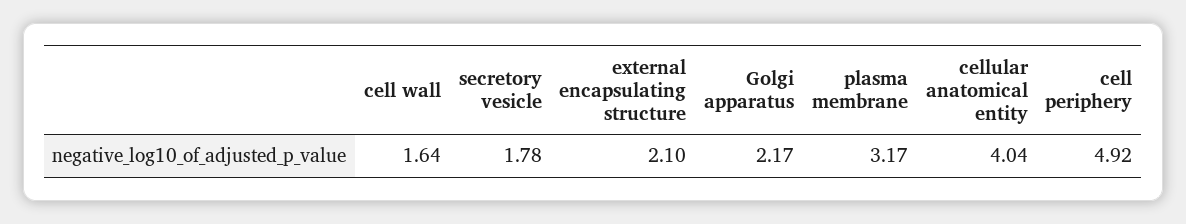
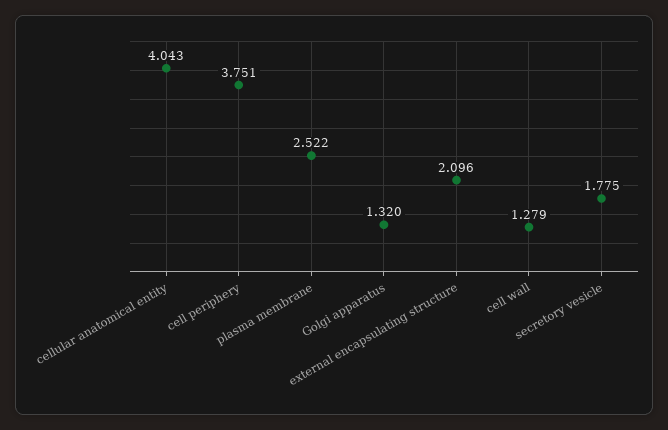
cell wall: 1.64 -> 1.279
Golgi apparatus: 2.17 -> 1.32
plasma membrane: 3.17 -> 2.522
cell periphery: 4.92 -> 3.751

